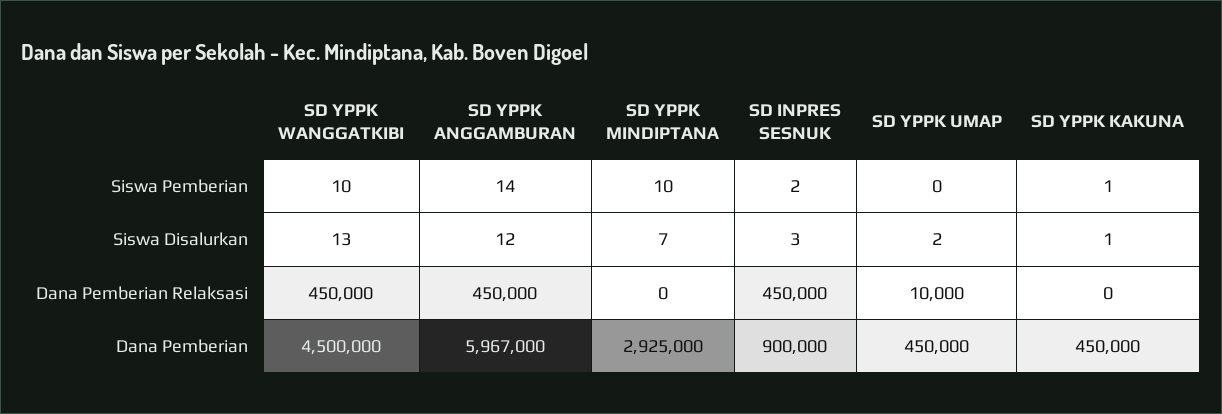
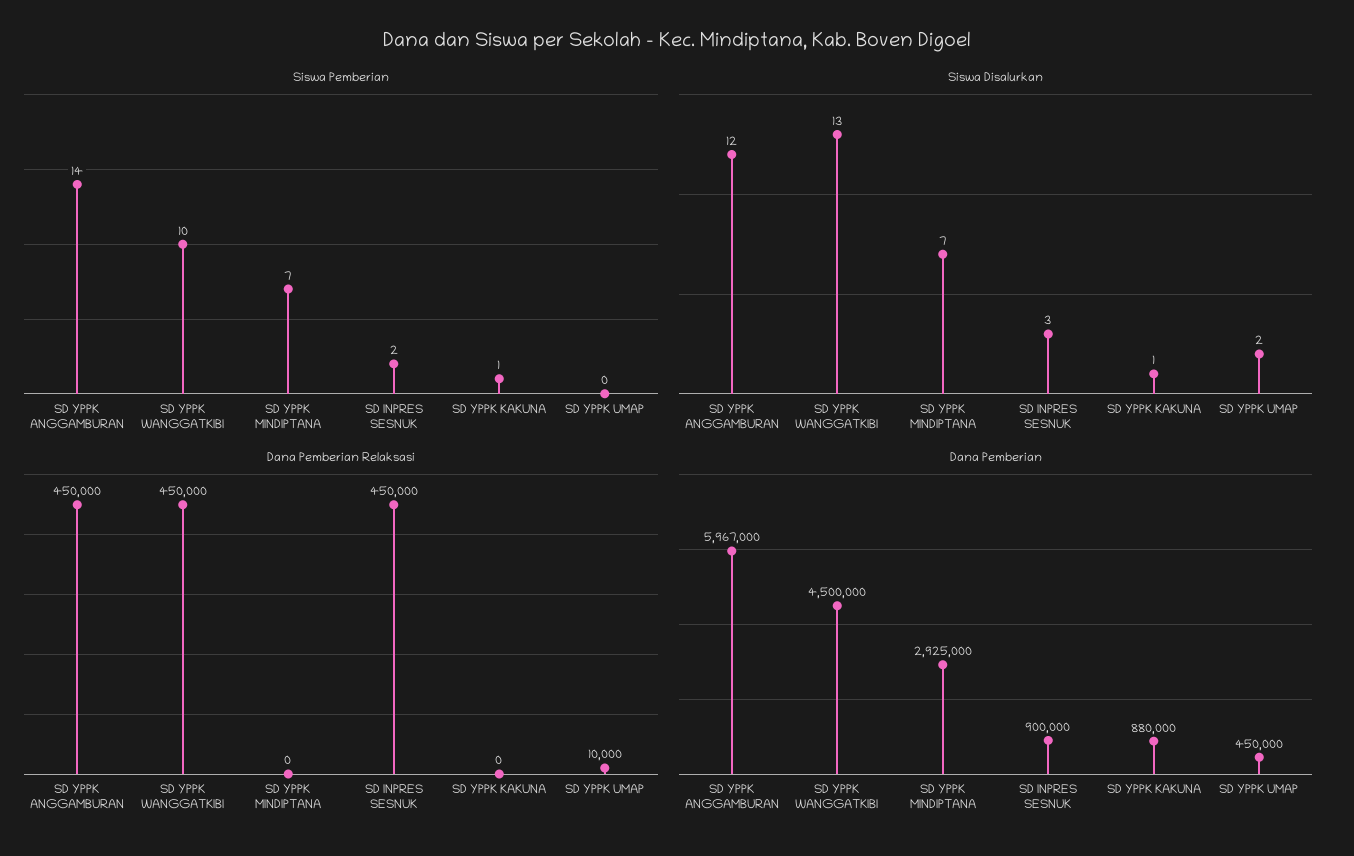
Siswa Pemberian, SD YPPK MINDIPTANA: 10 -> 7
Dana Pemberian, SD YPPK KAKUNA: 450000 -> 880000

